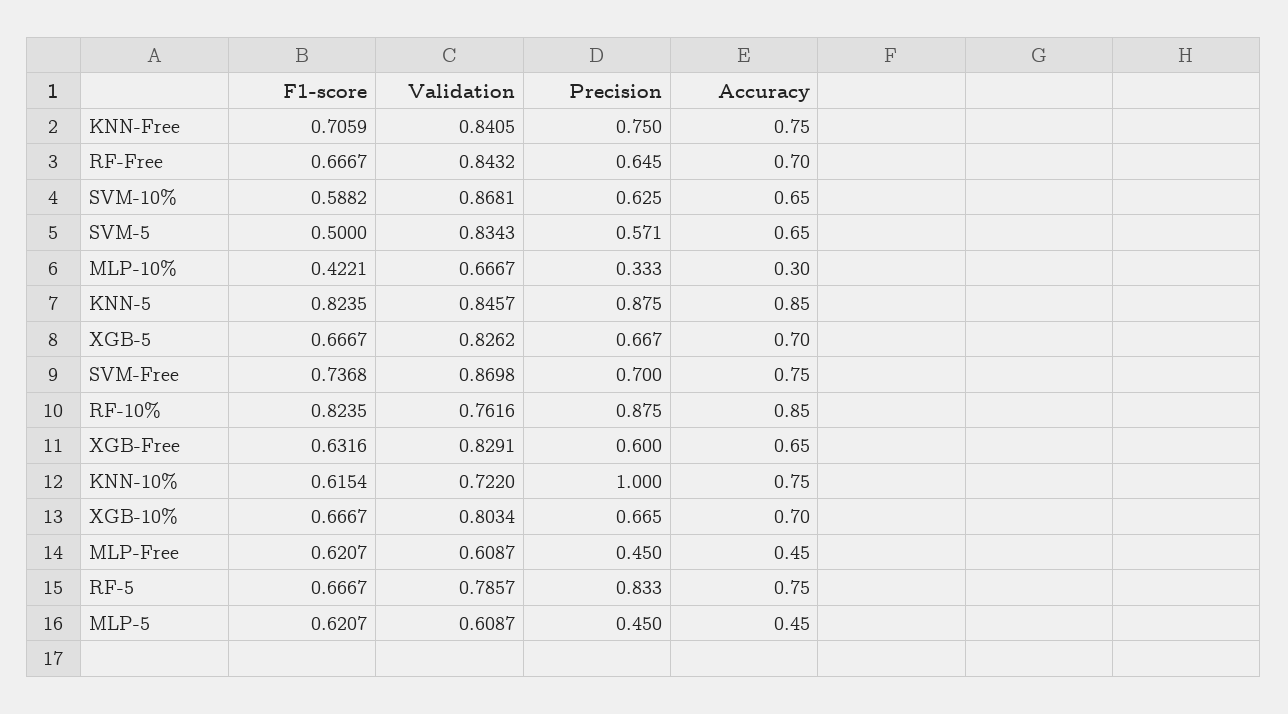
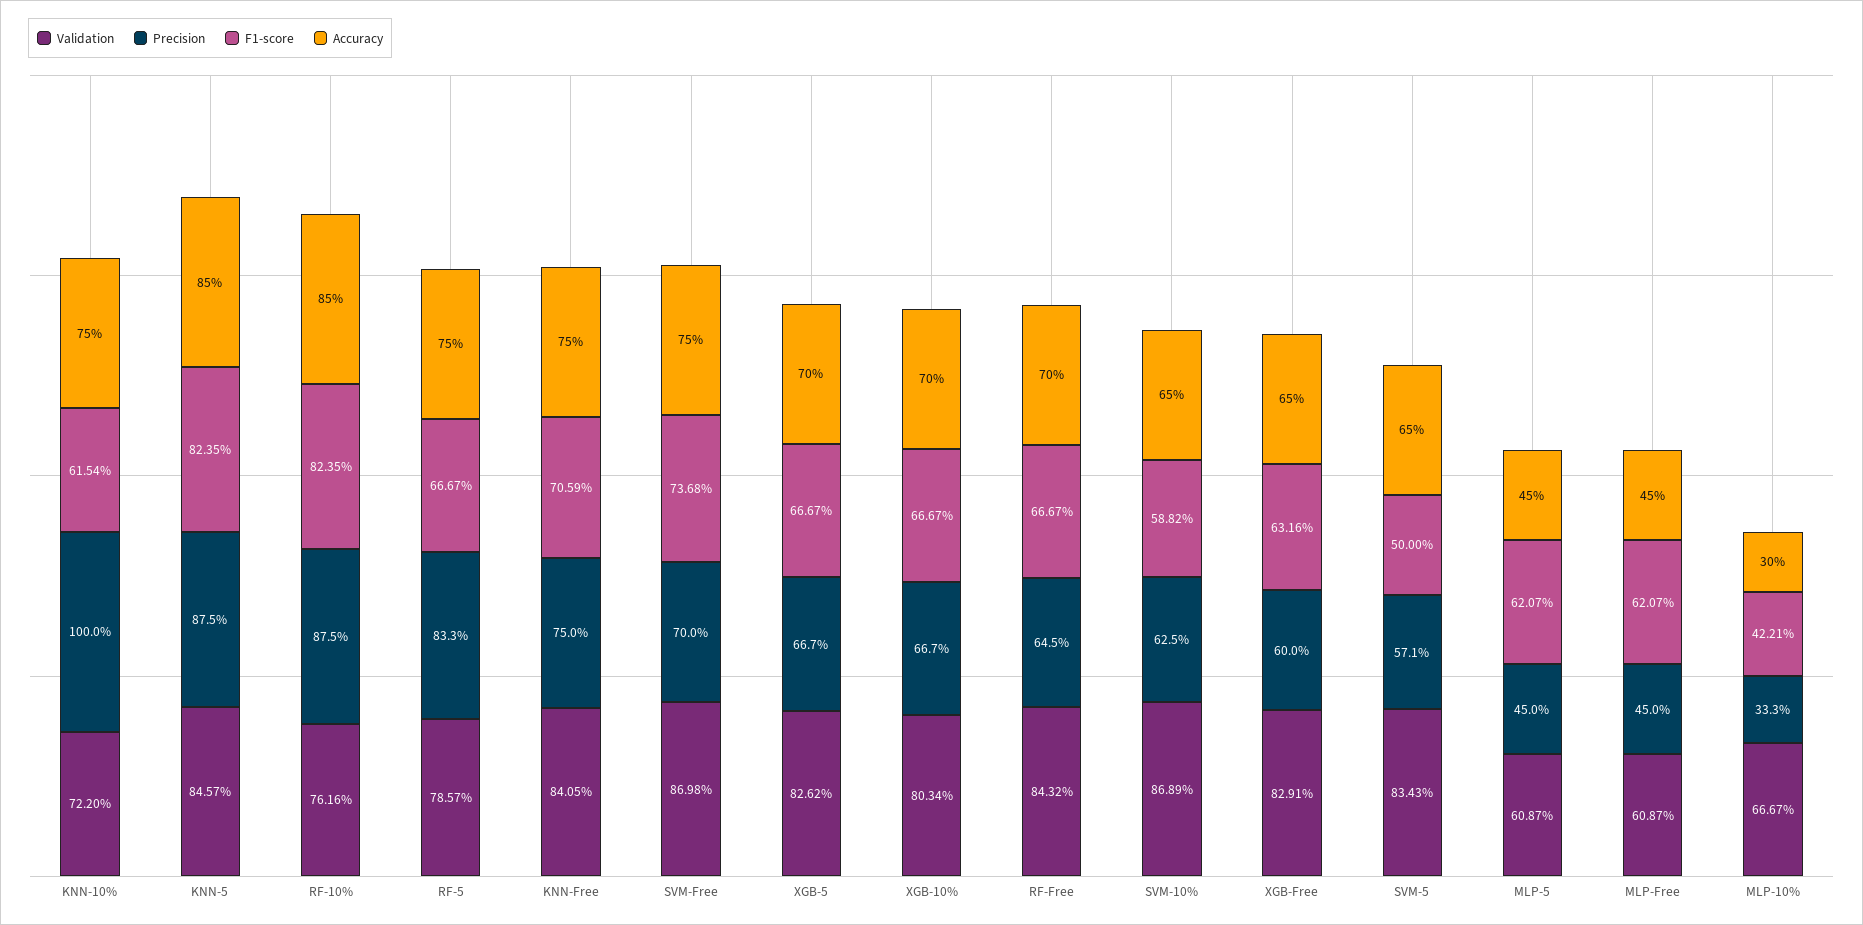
Validation, SVM-10%: 0.8681 -> 0.8689
Precision, XGB-10%: 0.665 -> 0.667

